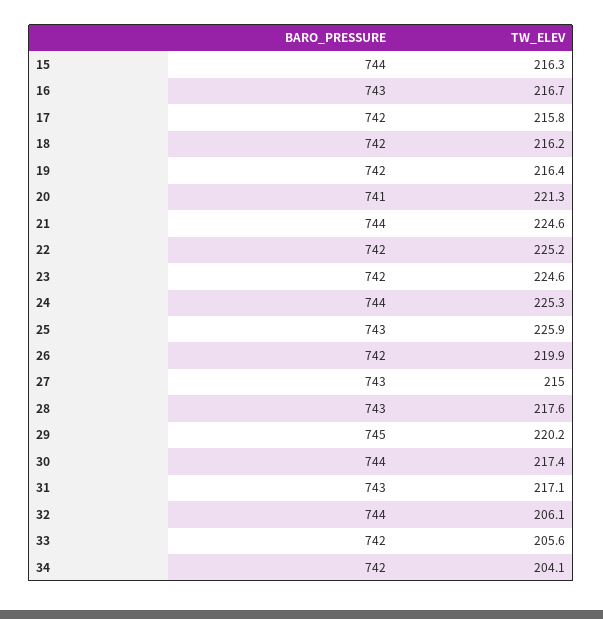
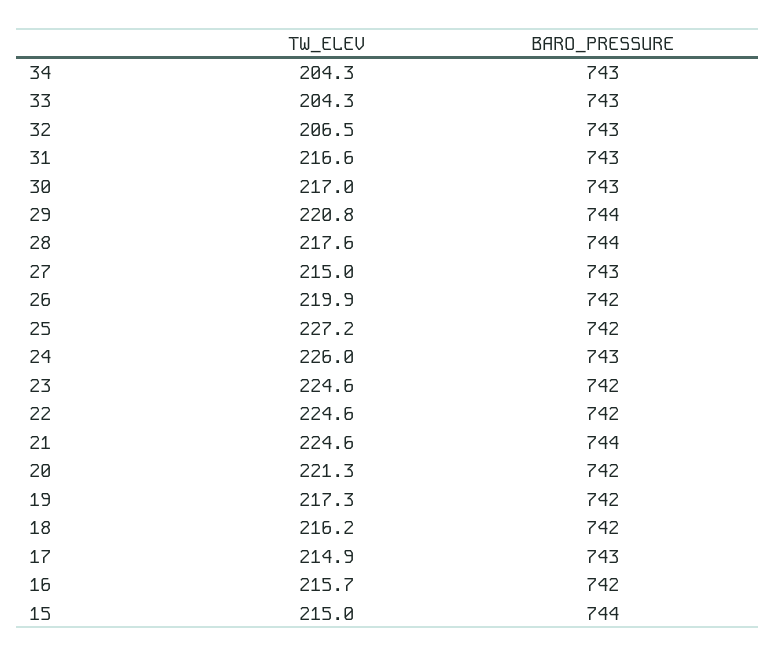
TW_ELEV, 15: 216.3 -> 215
BARO_PRESSURE, 16: 743 -> 742
TW_ELEV, 16: 216.7 -> 215.7
BARO_PRESSURE, 17: 742 -> 743
TW_ELEV, 17: 215.8 -> 214.9
TW_ELEV, 19: 216.4 -> 217.3
BARO_PRESSURE, 20: 741 -> 742
TW_ELEV, 22: 225.2 -> 224.6
BARO_PRESSURE, 24: 744 -> 743
TW_ELEV, 24: 225.3 -> 226
BARO_PRESSURE, 25: 743 -> 742
TW_ELEV, 25: 225.9 -> 227.2
BARO_PRESSURE, 28: 743 -> 744
BARO_PRESSURE, 29: 745 -> 744
TW_ELEV, 29: 220.2 -> 220.8
BARO_PRESSURE, 30: 744 -> 743
TW_ELEV, 30: 217.4 -> 217
TW_ELEV, 31: 217.1 -> 216.6
BARO_PRESSURE, 32: 744 -> 743
TW_ELEV, 32: 206.1 -> 206.5
BARO_PRESSURE, 33: 742 -> 743
TW_ELEV, 33: 205.6 -> 204.3
BARO_PRESSURE, 34: 742 -> 743
TW_ELEV, 34: 204.1 -> 204.3

